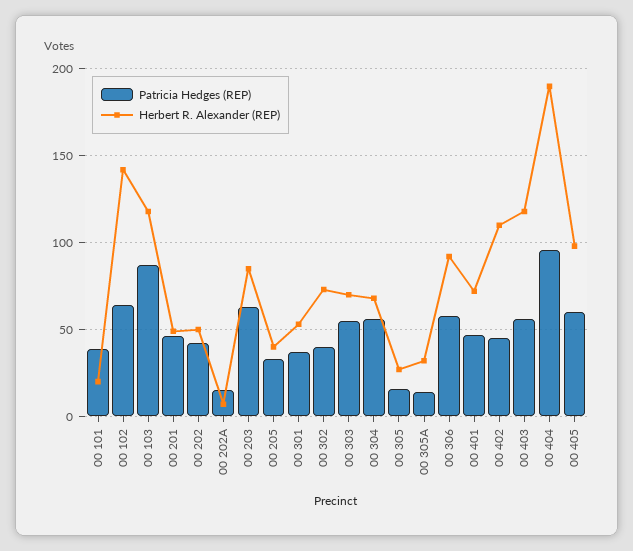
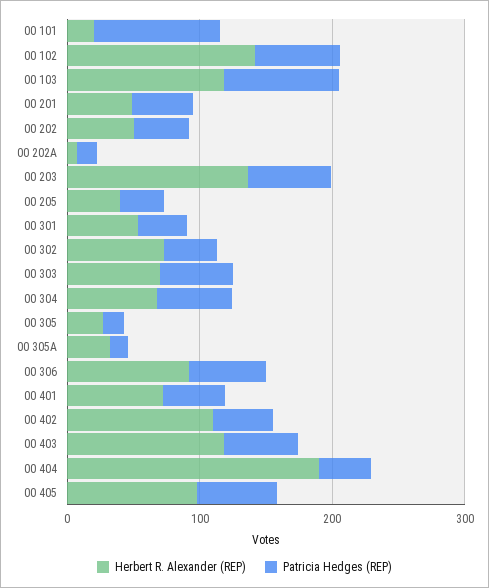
Patricia Hedges (REP), 00 101: 40 -> 100
Herbert R. Alexander (REP), 00 203: 85 -> 140
Patricia Hedges (REP), 00 404: 95 -> 40

